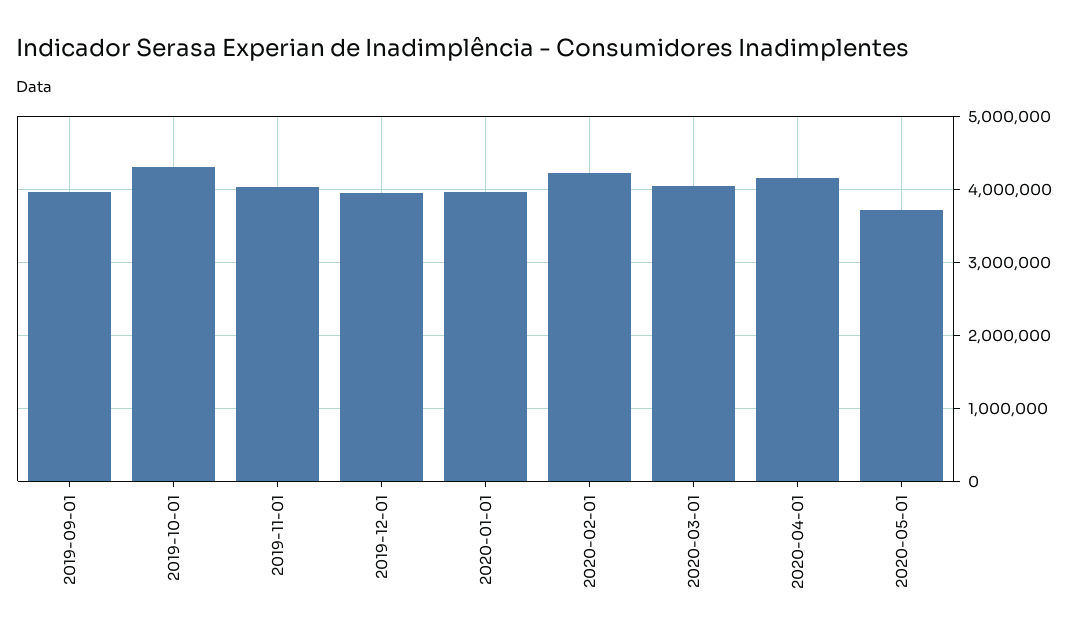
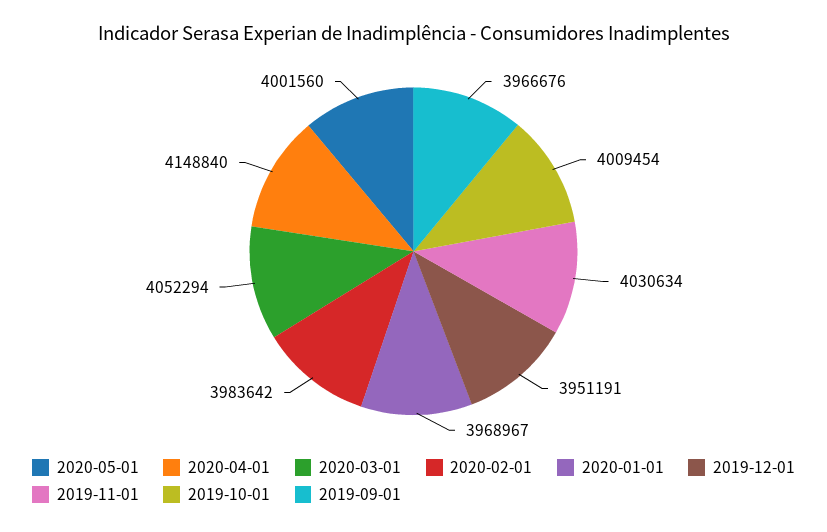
2019-10-01: 4300000 -> 4009454
2020-02-01: 4200000 -> 3983642
2020-05-01: 3700000 -> 4001560

